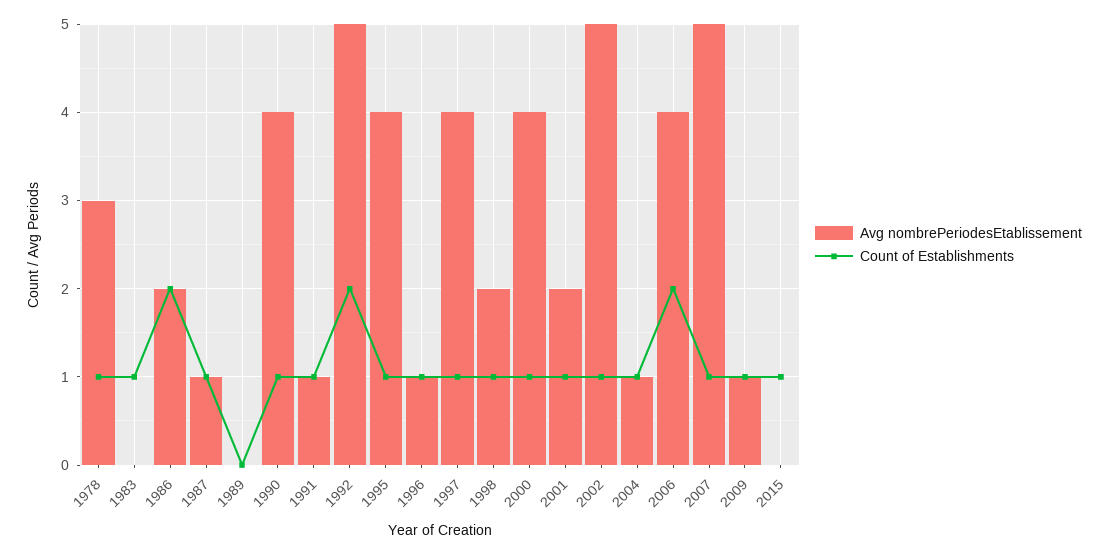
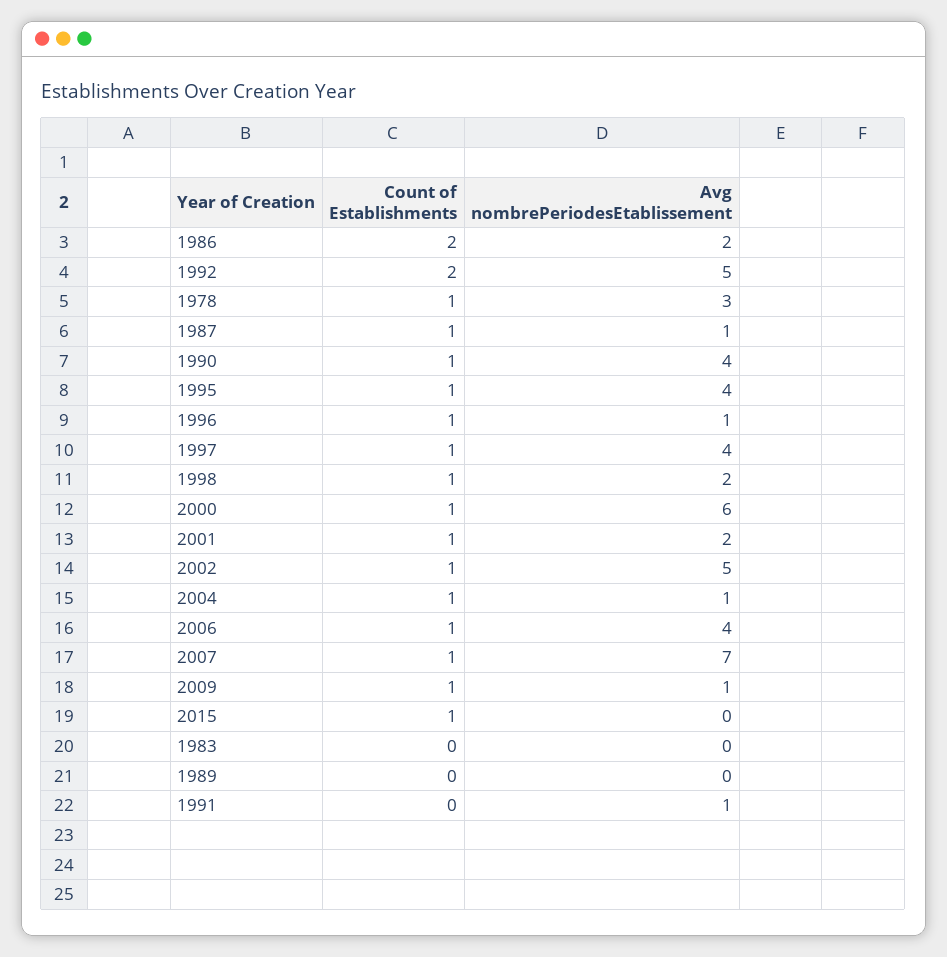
Count of Establishments, 1983: 1 -> 0
Count of Establishments, 1991: 1 -> 0
Avg nombrePeriodesEtablissement, 2000: 4 -> 6
Count of Establishments, 2006: 2 -> 1
Avg nombrePeriodesEtablissement, 2007: 5 -> 7

